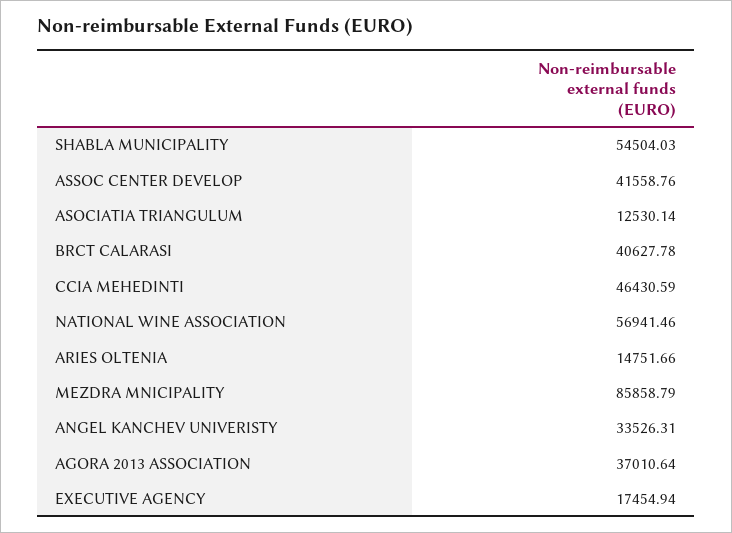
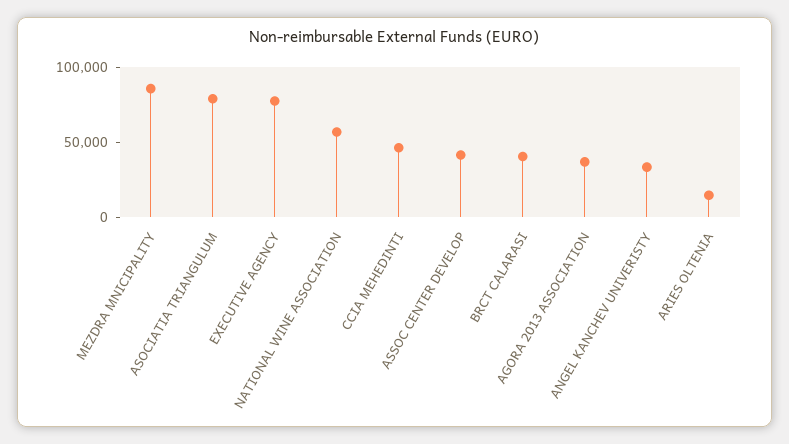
SHABLA MUNICIPALITY: 54504.03 -> none
ASOCIATIA TRIANGULUM: 12530.14 -> 80000
EXECUTIVE AGENCY: 17454.94 -> 80000

